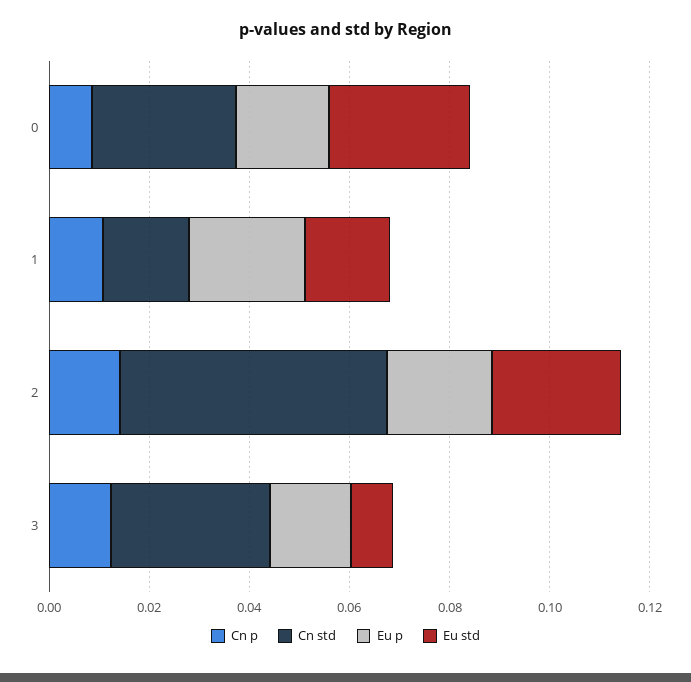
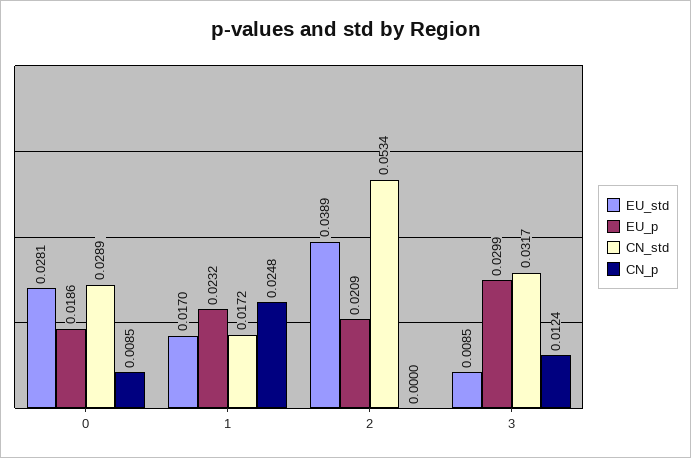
Cn p, 1: 0.01 -> 0.0248
Cn p, 2: 0.015 -> 0
Eu std, 2: 0.025 -> 0.0389
Eu p, 3: 0.015 -> 0.0299

